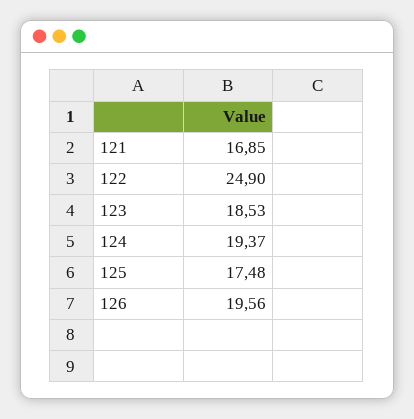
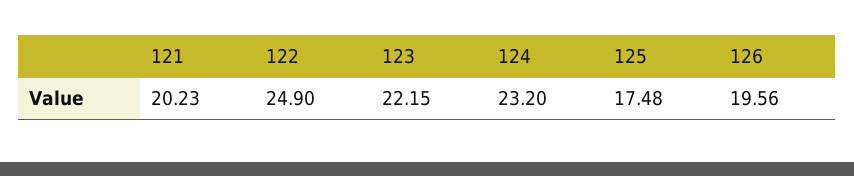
121: 16.85 -> 20.23
123: 18.53 -> 22.15
124: 19.37 -> 23.2

